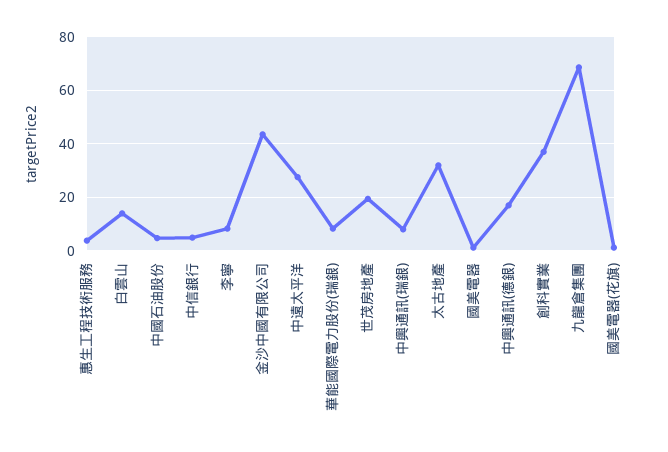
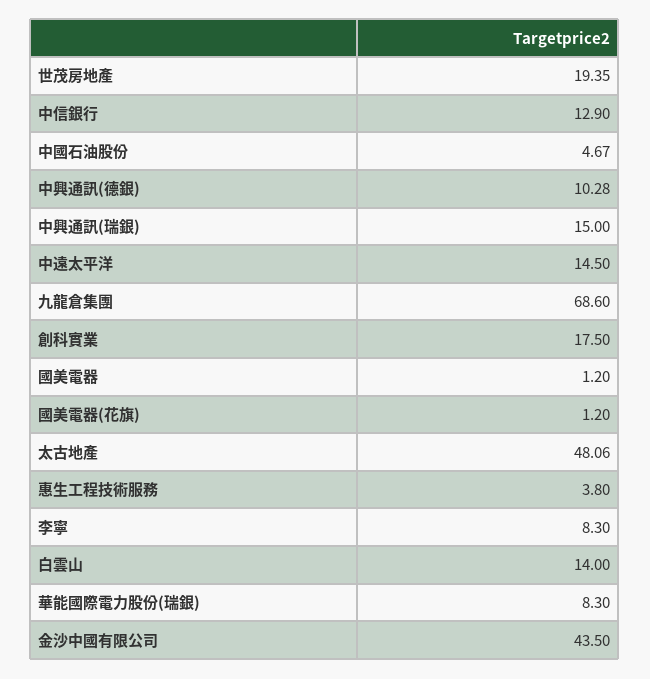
中信銀行: 5 -> 12.9
中遠太平洋: 27.5 -> 14.5
中興通訊(瑞銀): 7.5 -> 15
太古地產: 32.5 -> 48.06
中興通訊(德銀): 17.5 -> 10.28
創科實業: 37.5 -> 17.5

